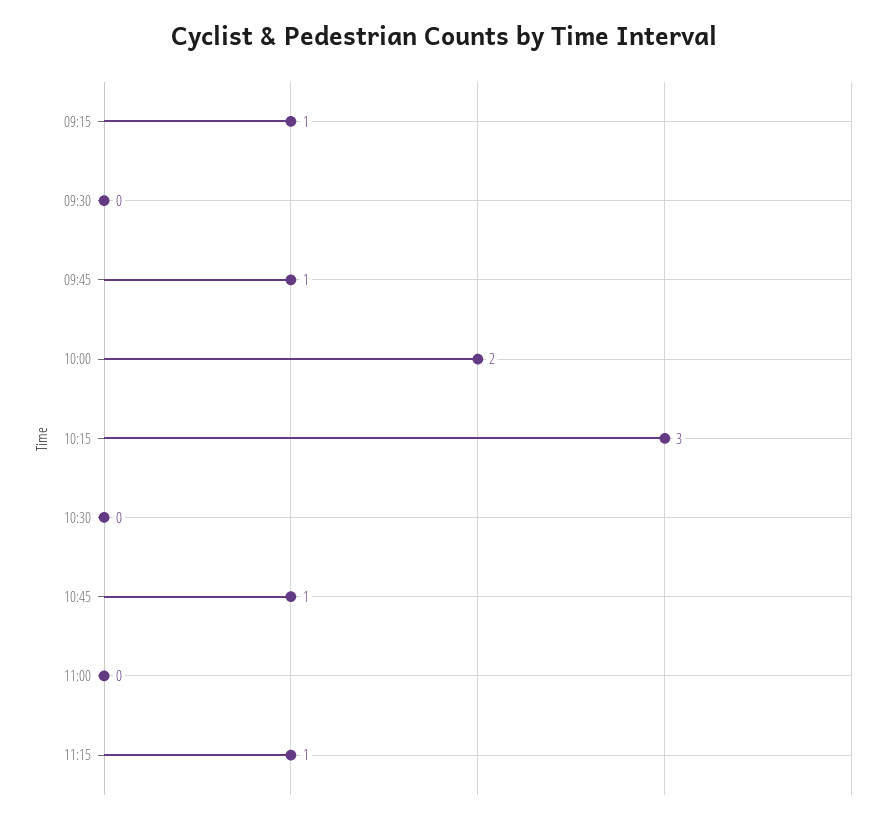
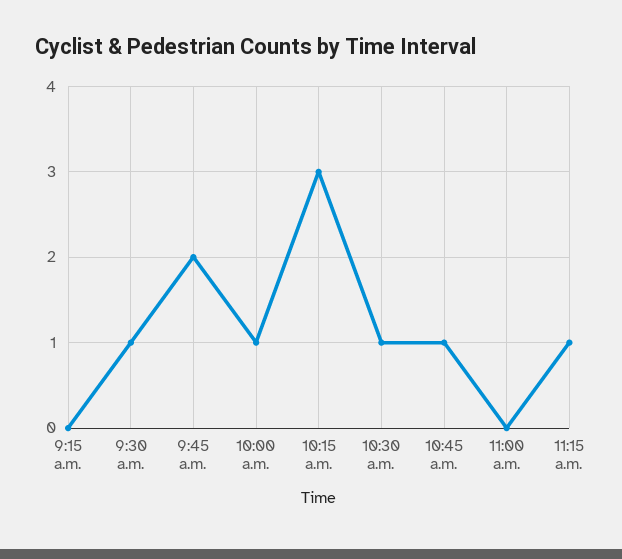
09:15: 1 -> 0
09:30: 0 -> 1
09:45: 1 -> 2
10:00: 2 -> 1
10:30: 0 -> 1

